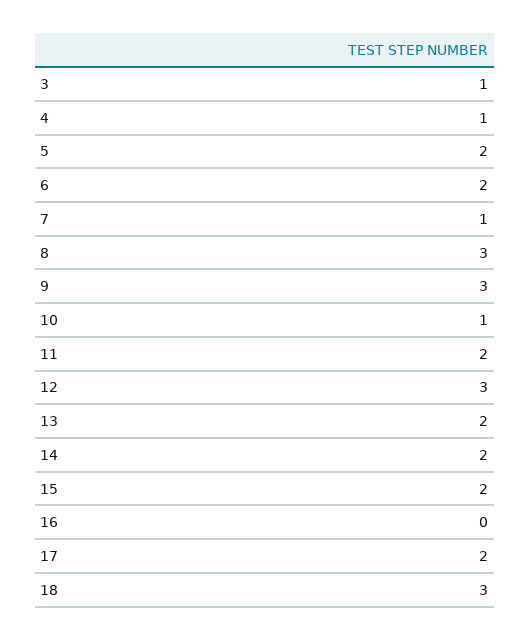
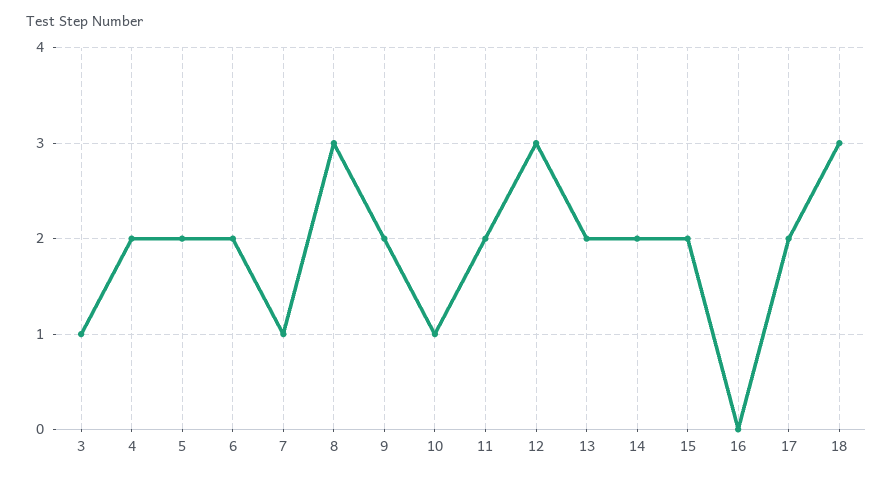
4: 1 -> 2
9: 3 -> 2

